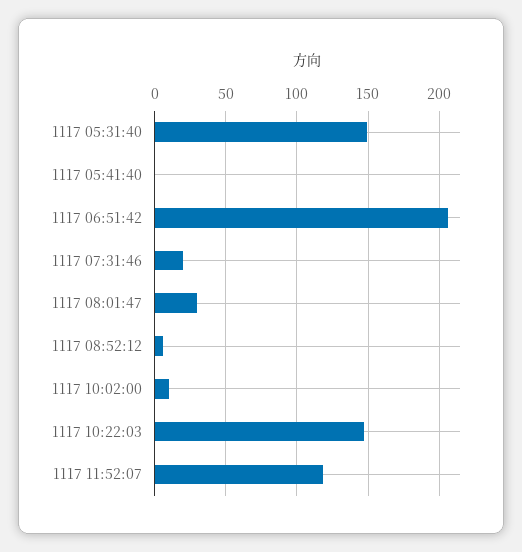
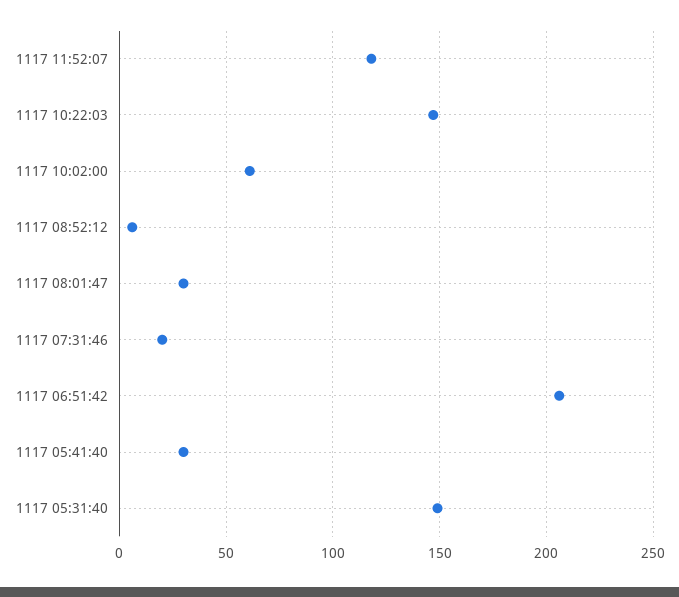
1117 05:41:40: 0 -> 30
1117 10:02:00: 10 -> 60

